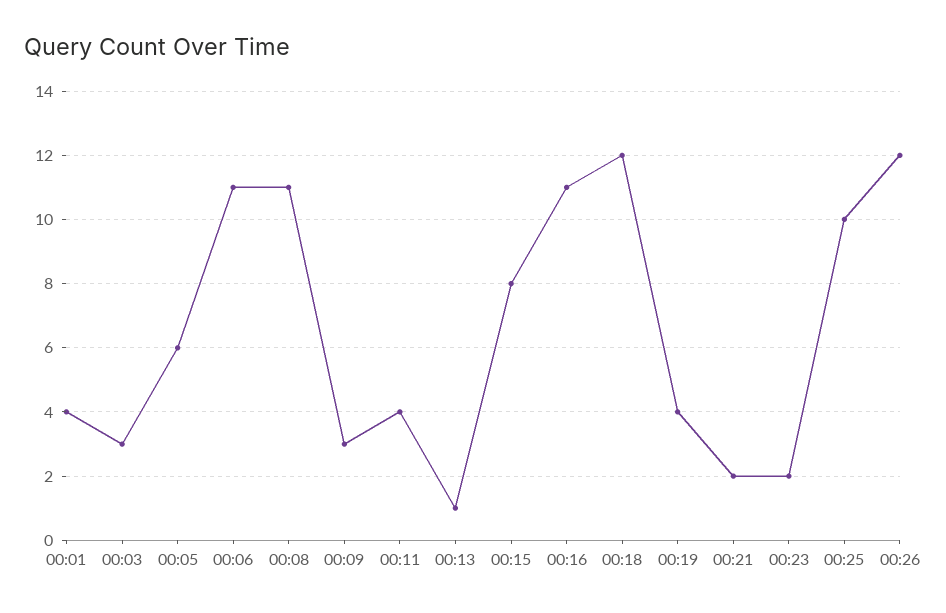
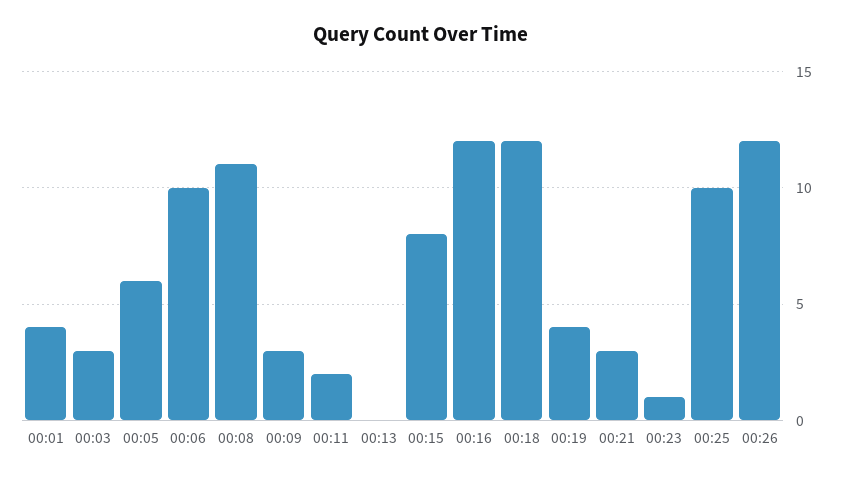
00:06: 11 -> 10
00:11: 4 -> 2
00:13: 1 -> 0
00:16: 11 -> 12
00:21: 2 -> 3
00:23: 2 -> 1

